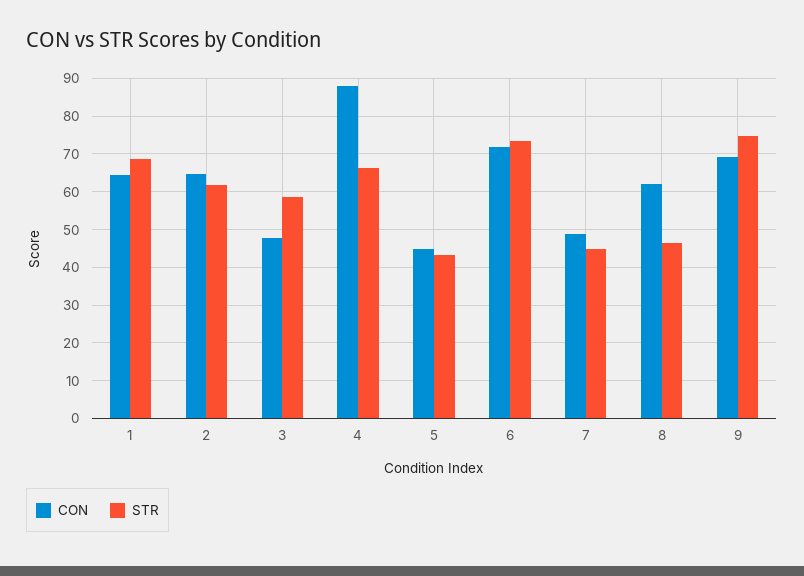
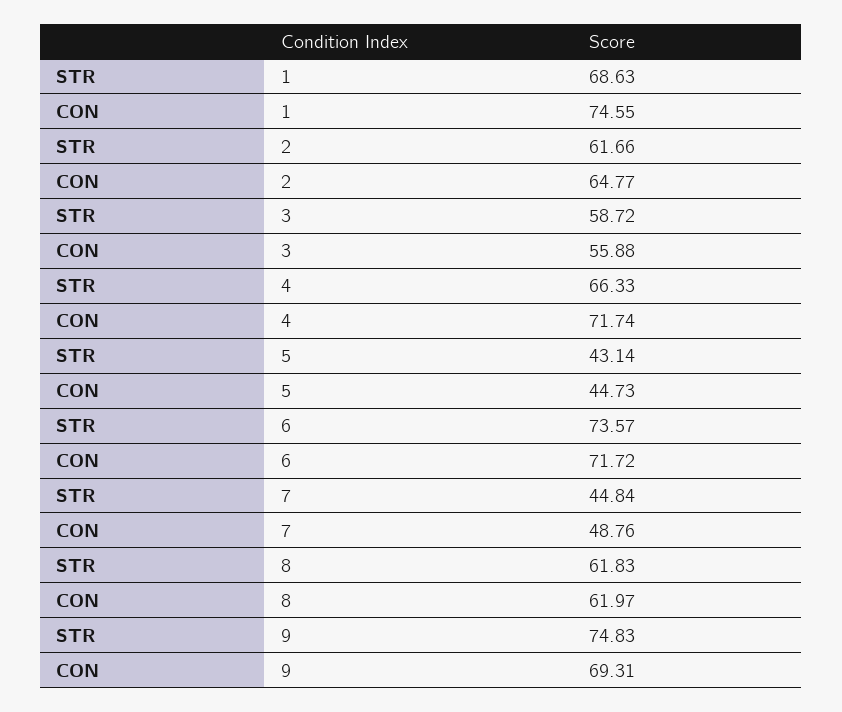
CON, 1: 64 -> 74.55
CON, 3: 48 -> 55.88
CON, 4: 88 -> 71.74
STR, 8: 46 -> 61.83

